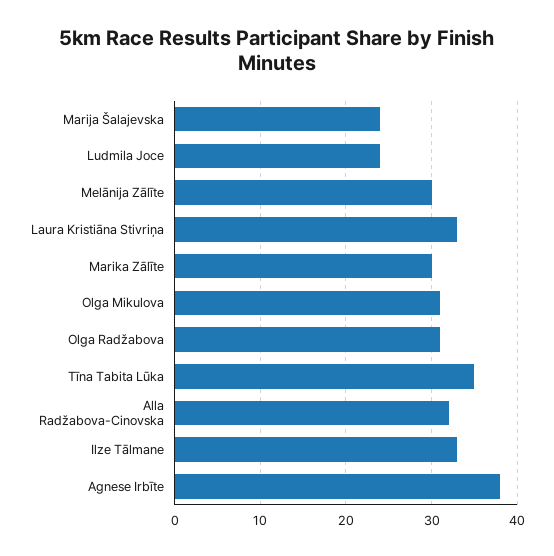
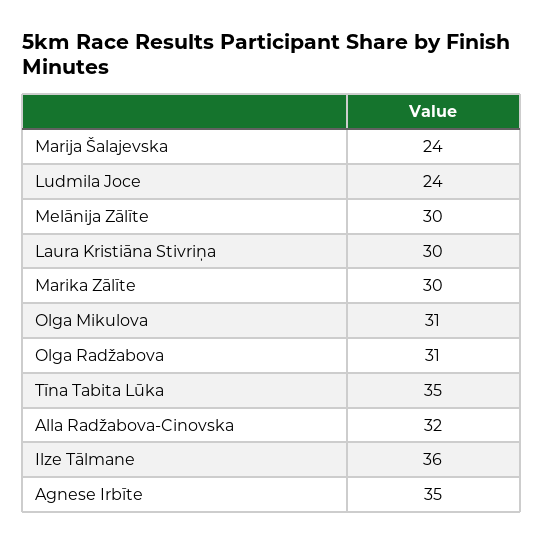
Laura Kristiāna Stivriņa: 33 -> 30
Ilze Tālmane: 33 -> 36
Agnese Irbīte: 38 -> 35

